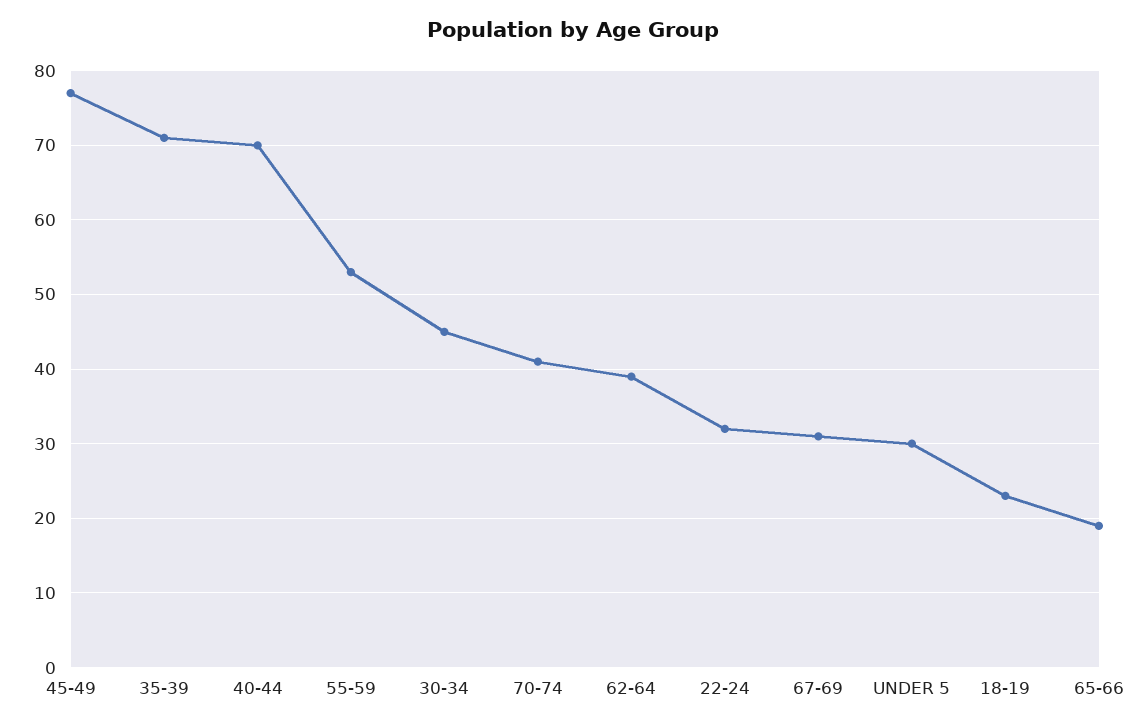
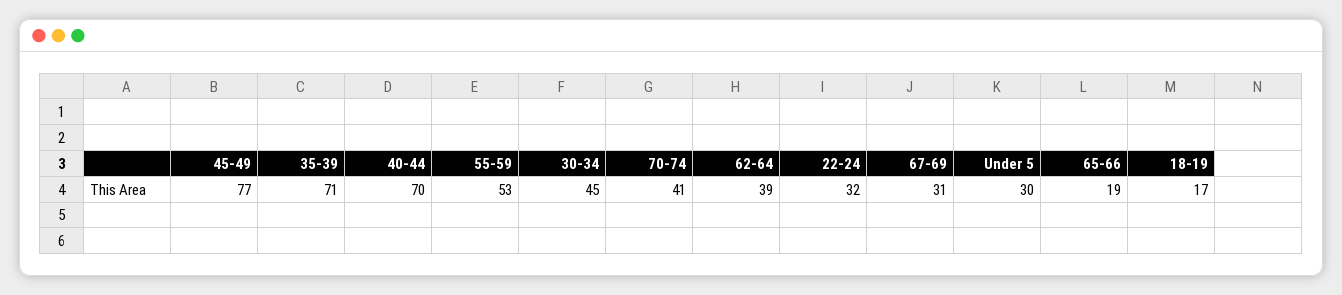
18-19: 23 -> 17

